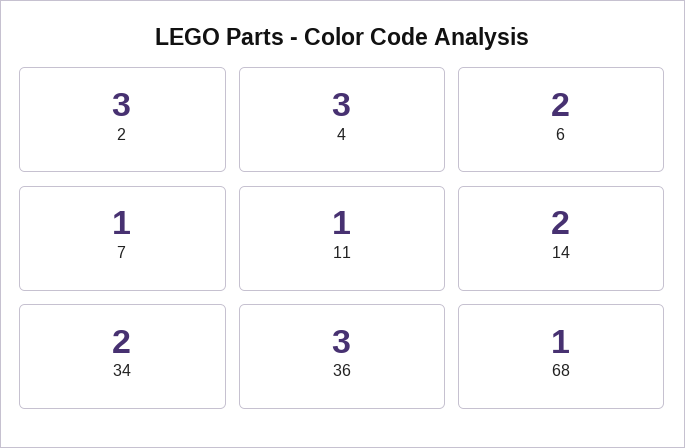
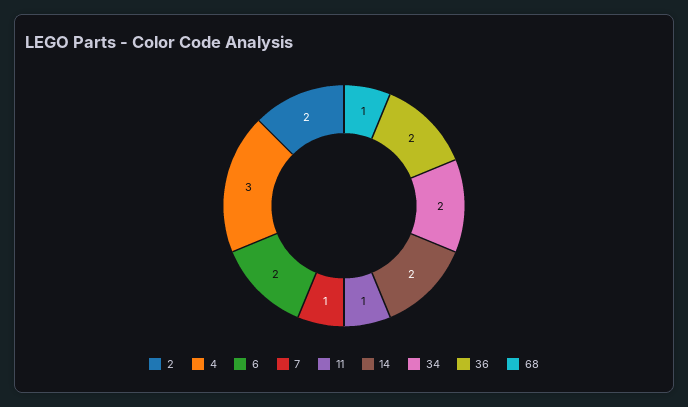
2: 3 -> 2
36: 3 -> 2

